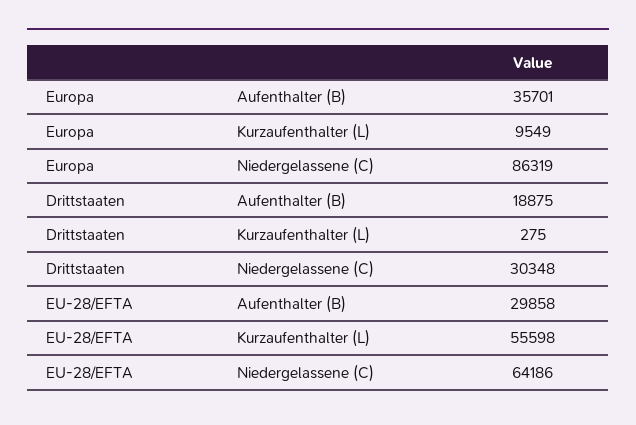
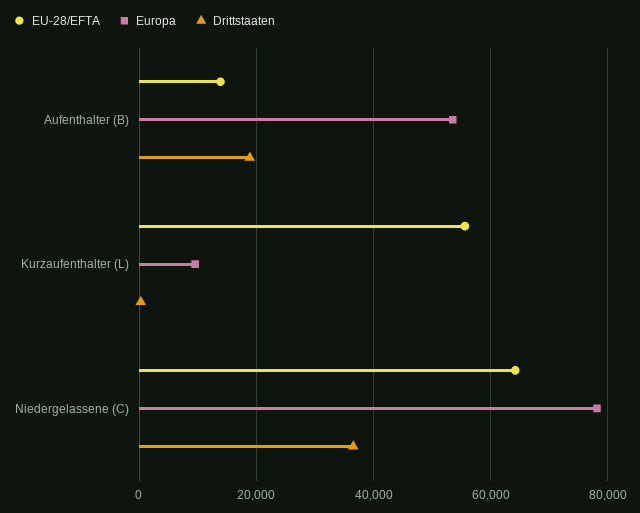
Europa, Aufenthalter (B): 35701 -> 54000
Europa, Niedergelassene (C): 86319 -> 78000
Drittstaaten, Niedergelassene (C): 30348 -> 36000
EU-28/EFTA, Aufenthalter (B): 29858 -> 14000

